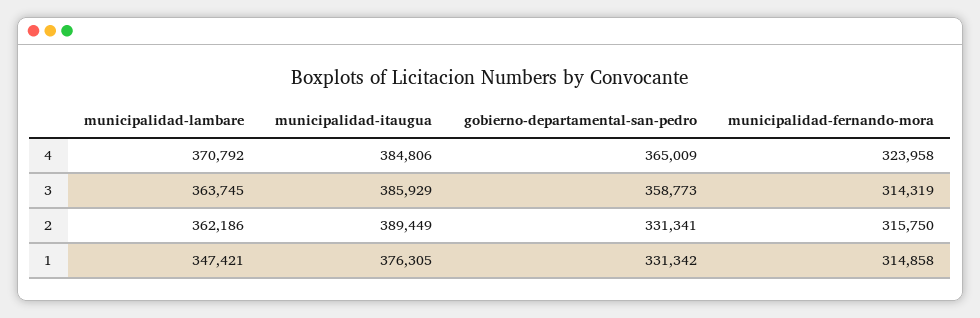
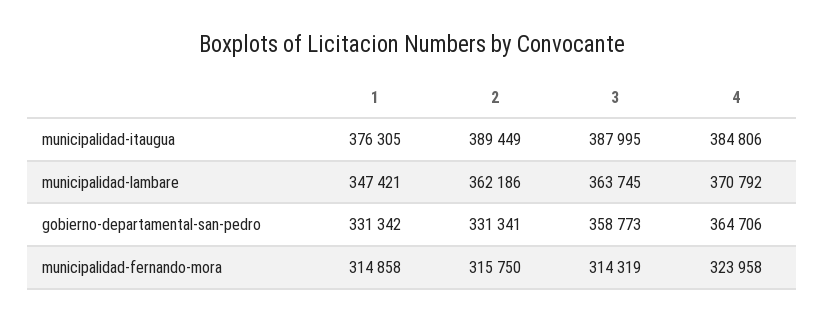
gobierno-departamental-san-pedro, 4: 365009 -> 364706
municipalidad-itaugua, 3: 385929 -> 387995

